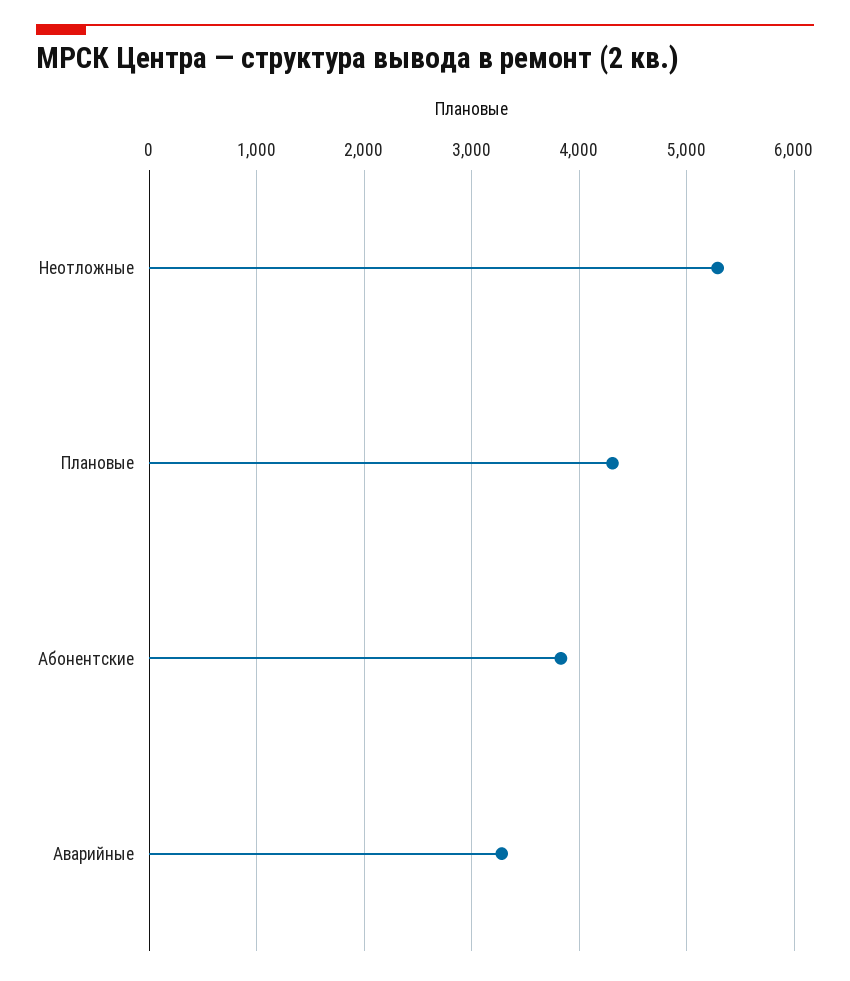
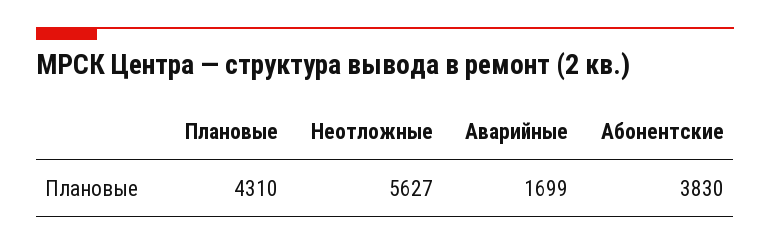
Неотложные: 5300 -> 5627
Аварийные: 3300 -> 1699

